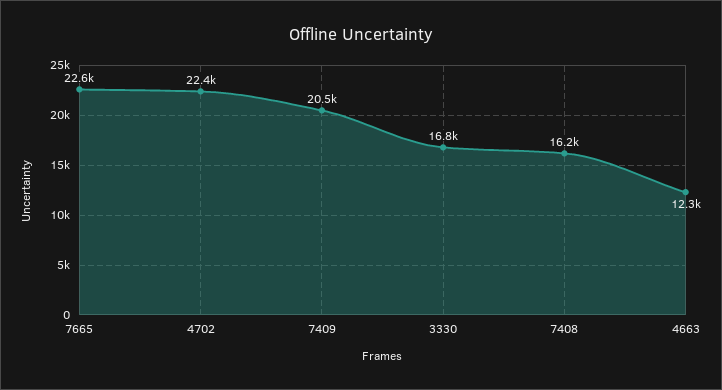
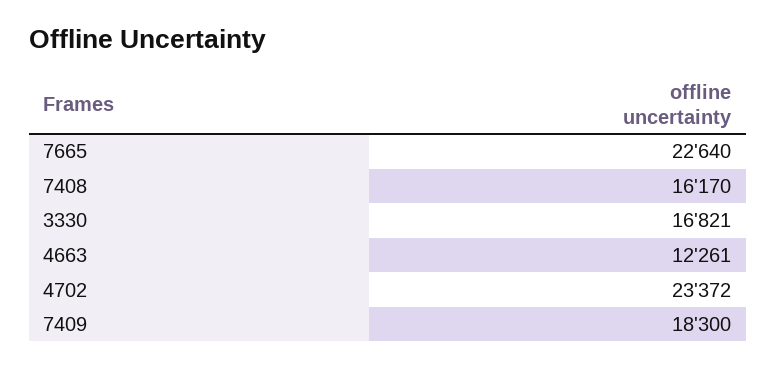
4702: 22400 -> 23372
7409: 20500 -> 18300

